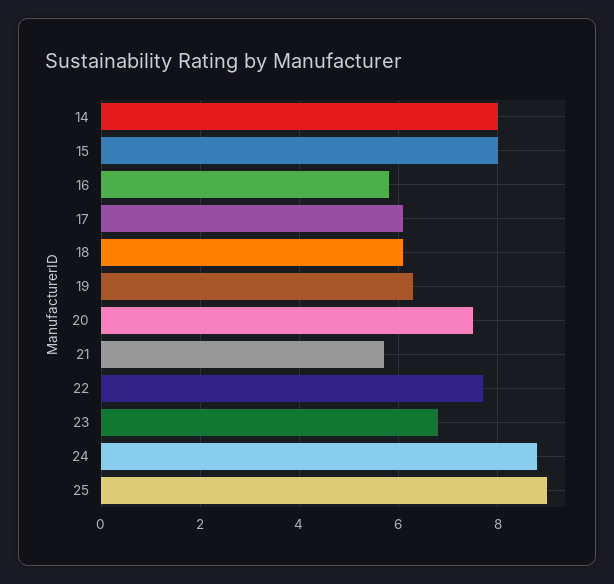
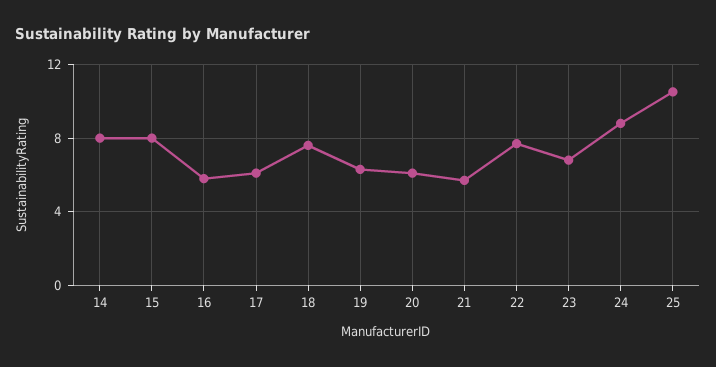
18: 6 -> 7.5
20: 7.5 -> 6
25: 9 -> 10.5

